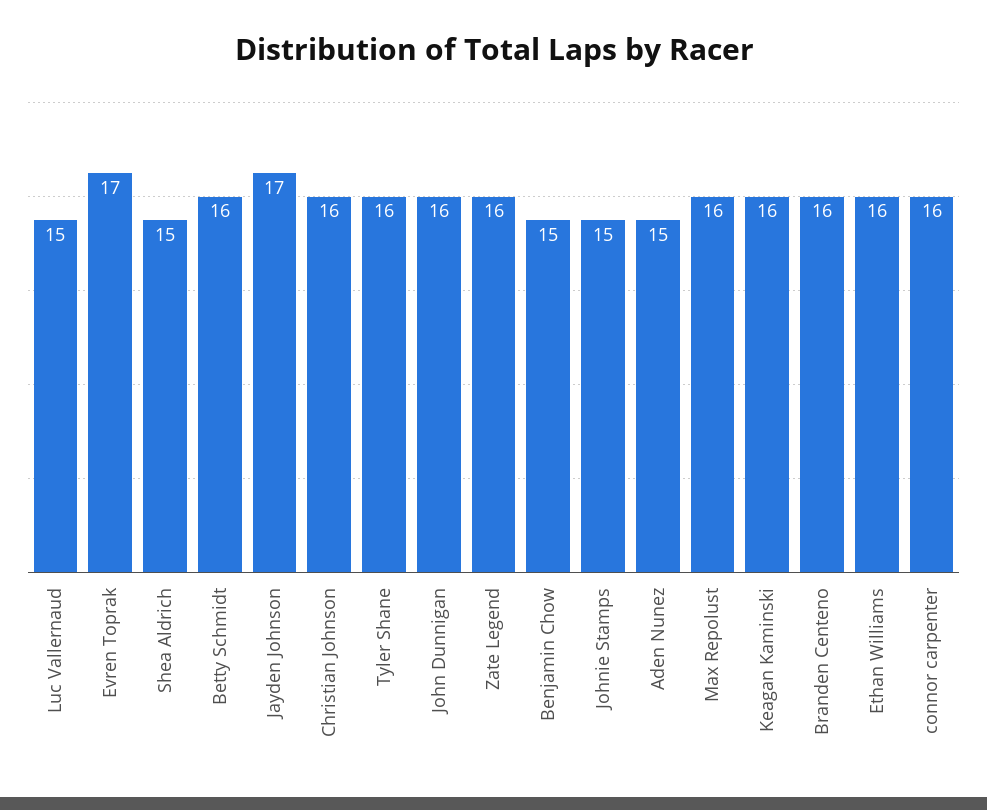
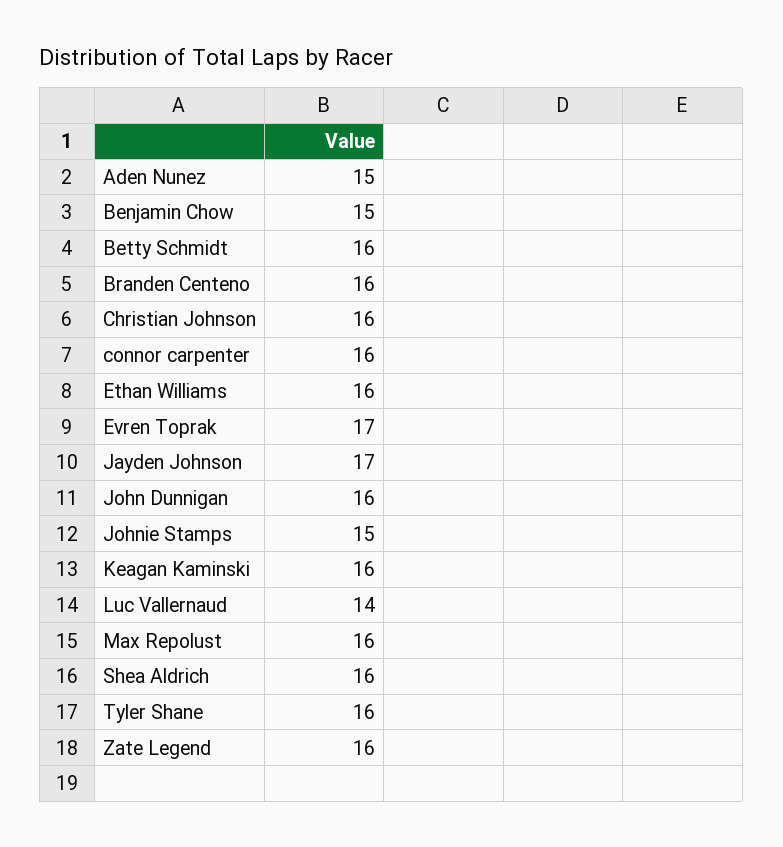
Luc Vallernaud: 15 -> 14
Shea Aldrich: 15 -> 16

